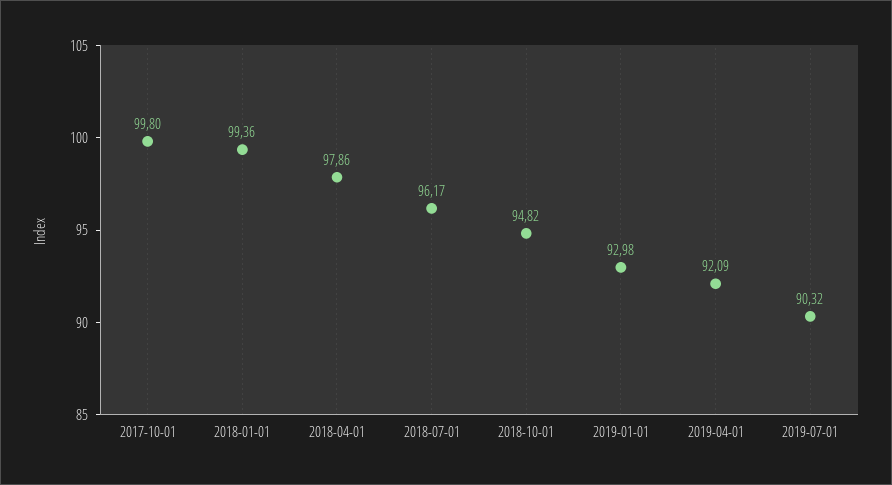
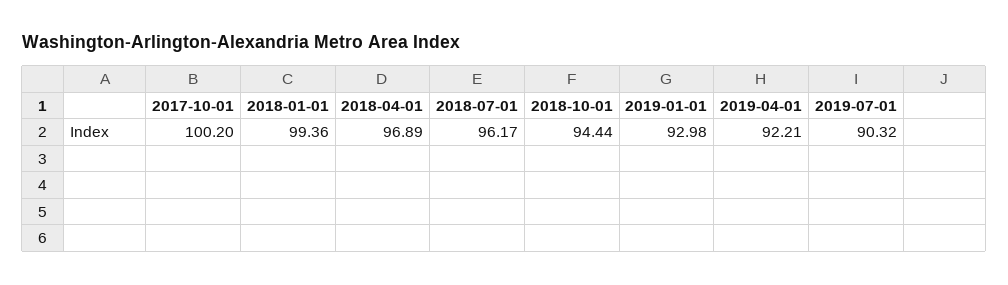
2017-10-01: 99.8 -> 100.2
2018-04-01: 97.86 -> 96.89
2018-10-01: 94.82 -> 94.44
2019-04-01: 92.09 -> 92.21

